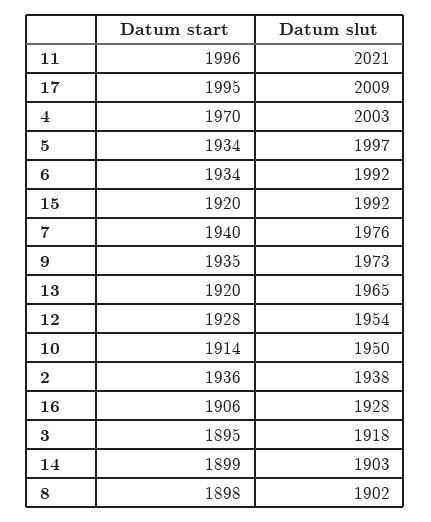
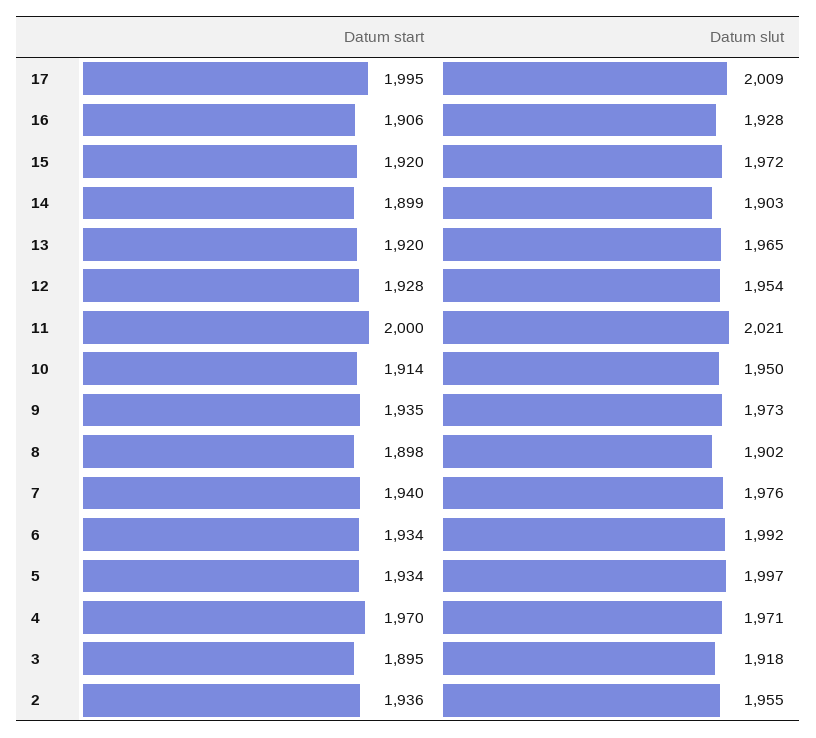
Datum start, 11: 1996 -> 2000
Datum slut, 4: 2003 -> 1971
Datum slut, 15: 1992 -> 1972
Datum slut, 2: 1938 -> 1955

